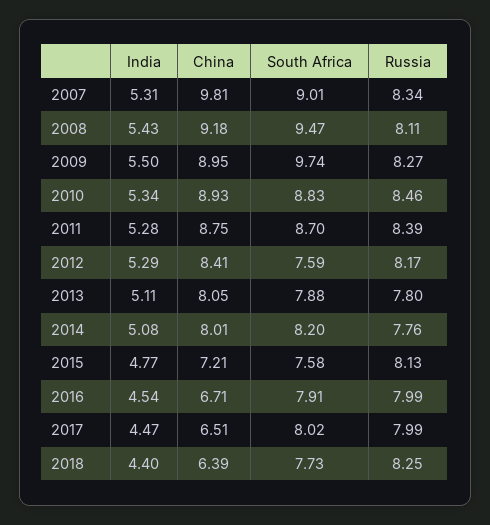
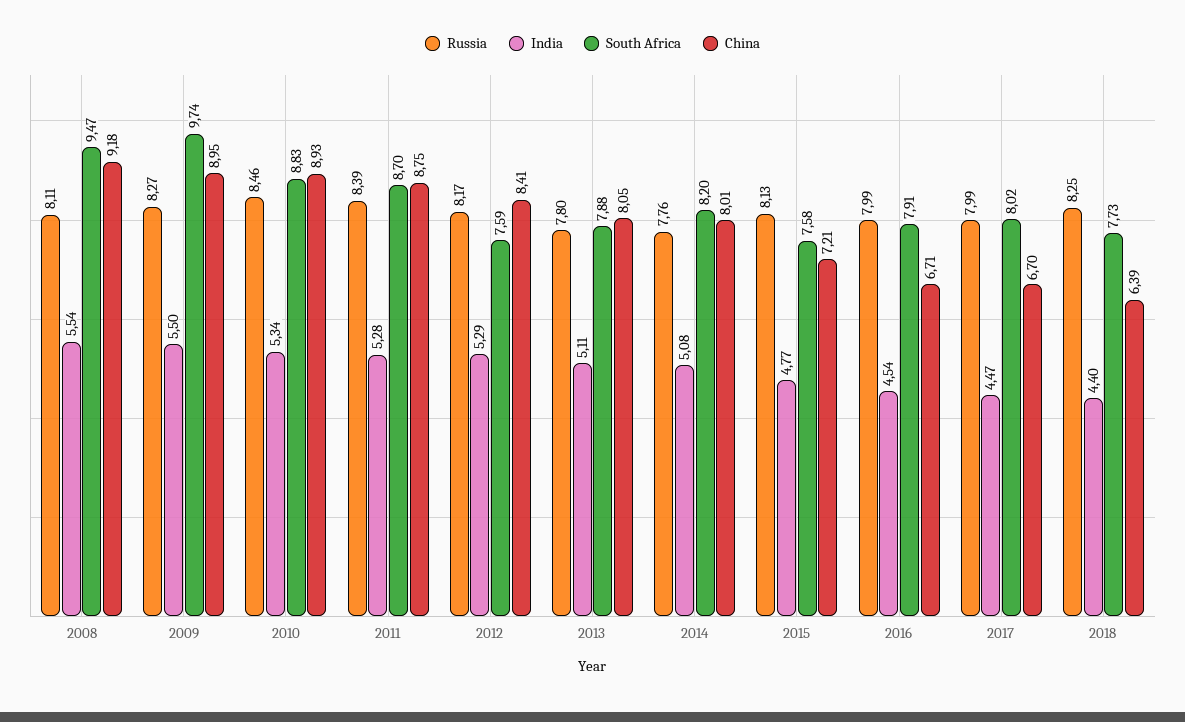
India, 2007: 5.31 -> none
China, 2007: 9.81 -> none
South Africa, 2007: 9.01 -> none
Russia, 2007: 8.34 -> none
India, 2008: 5.43 -> 5.54
China, 2017: 6.51 -> 6.7

